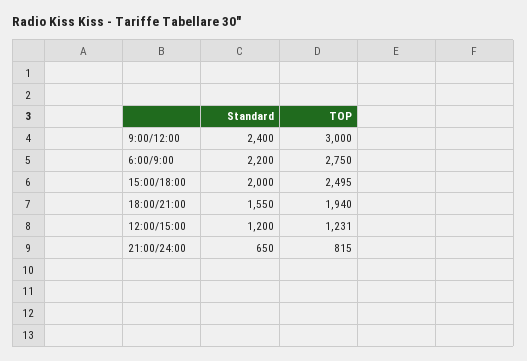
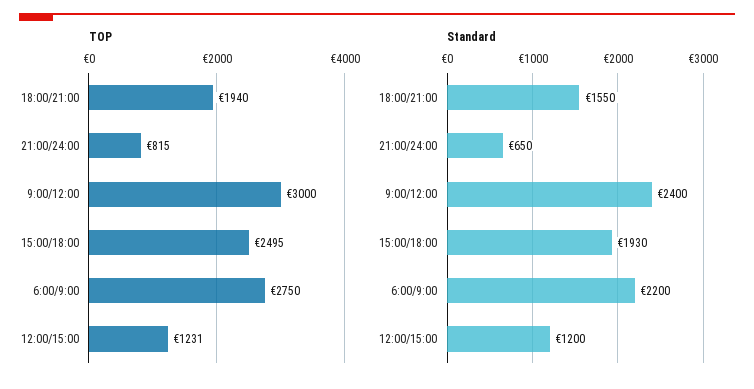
Standard, 15:00/18:00: 2000 -> 1930

